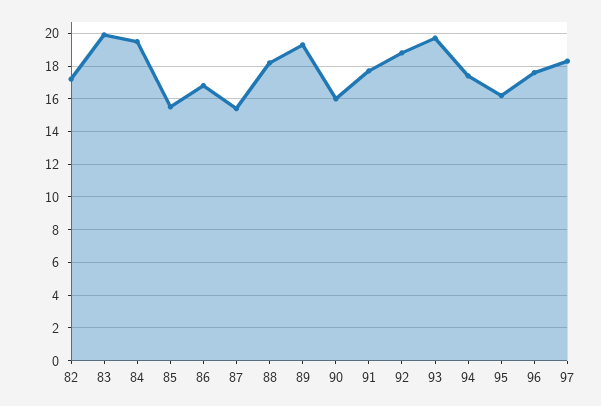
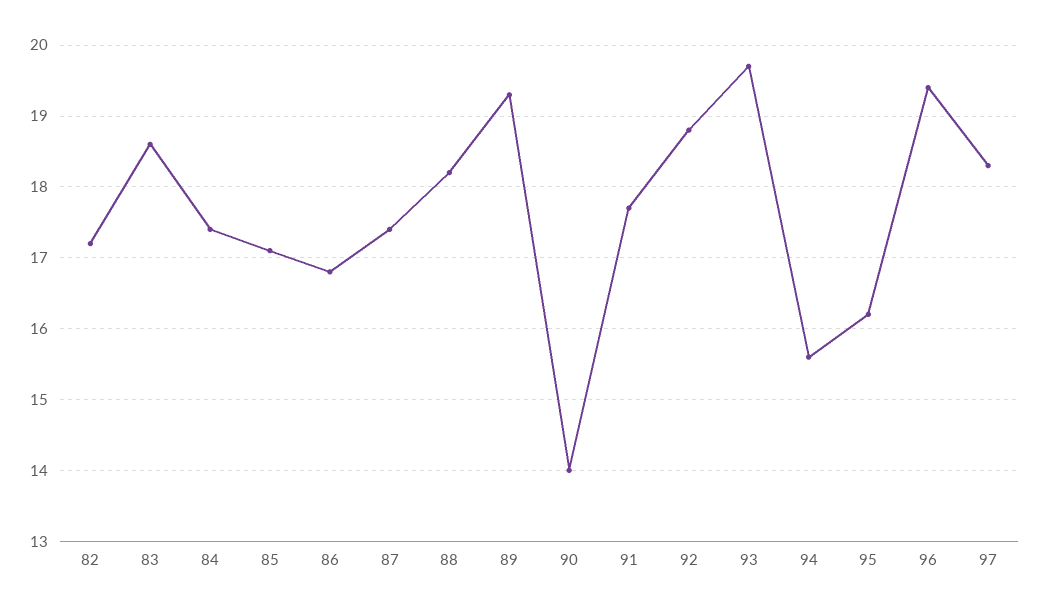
83: 20 -> 18.6
84: 19.5 -> 17.4
85: 15.5 -> 17.1
87: 15.5 -> 17.4
90: 16 -> 14
94: 17.5 -> 15.6
96: 17.5 -> 19.4

